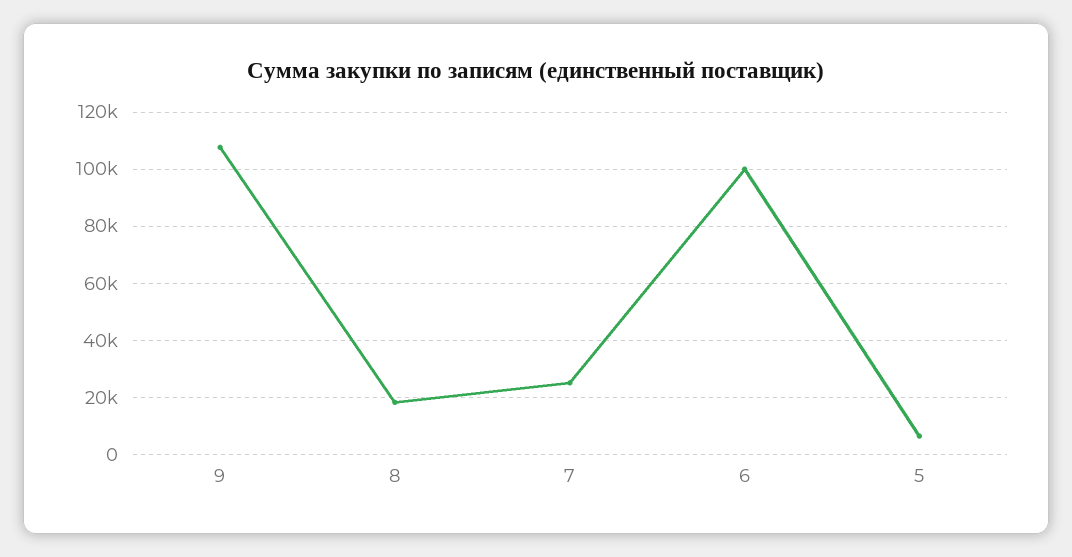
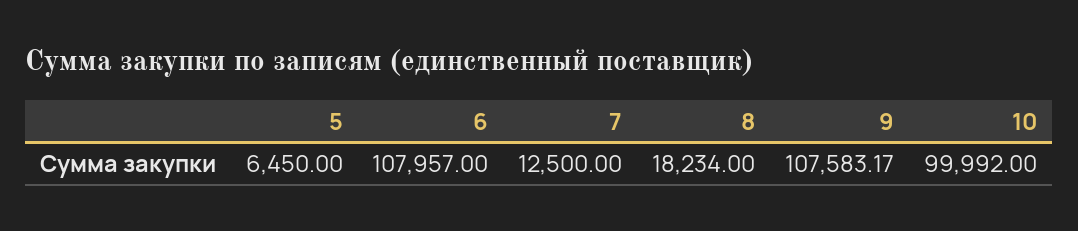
7: 25000 -> 12500
6: 100000 -> 107957
10: none -> 99992

